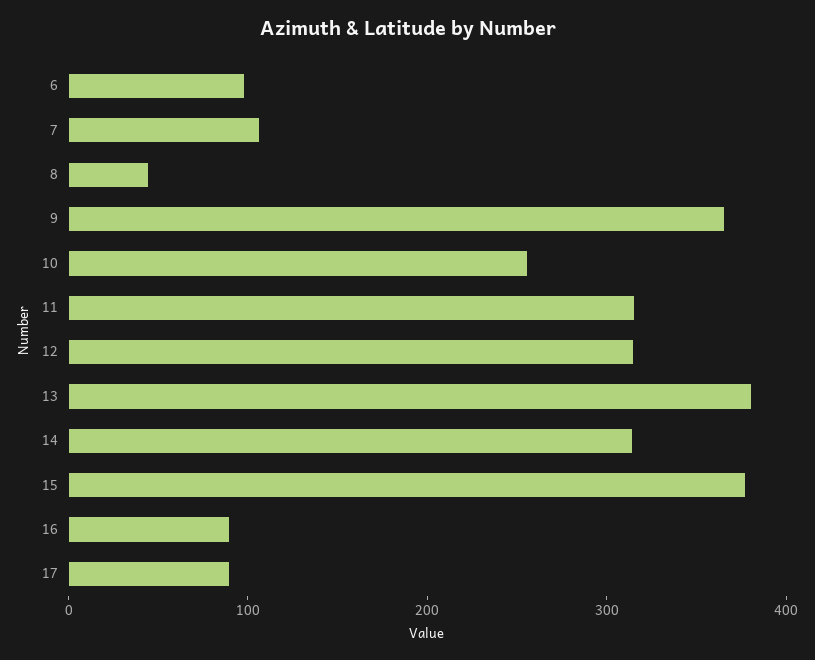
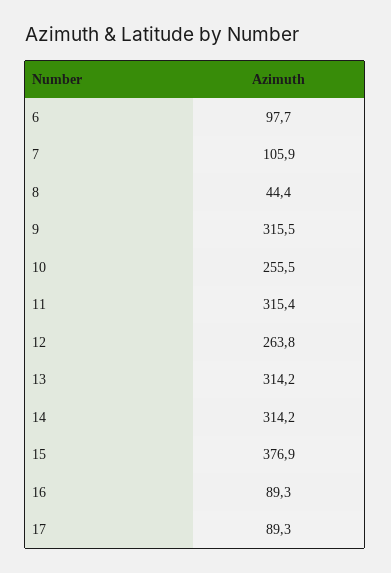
9: 360 -> 315.5
12: 320 -> 263.8
13: 380 -> 314.2

